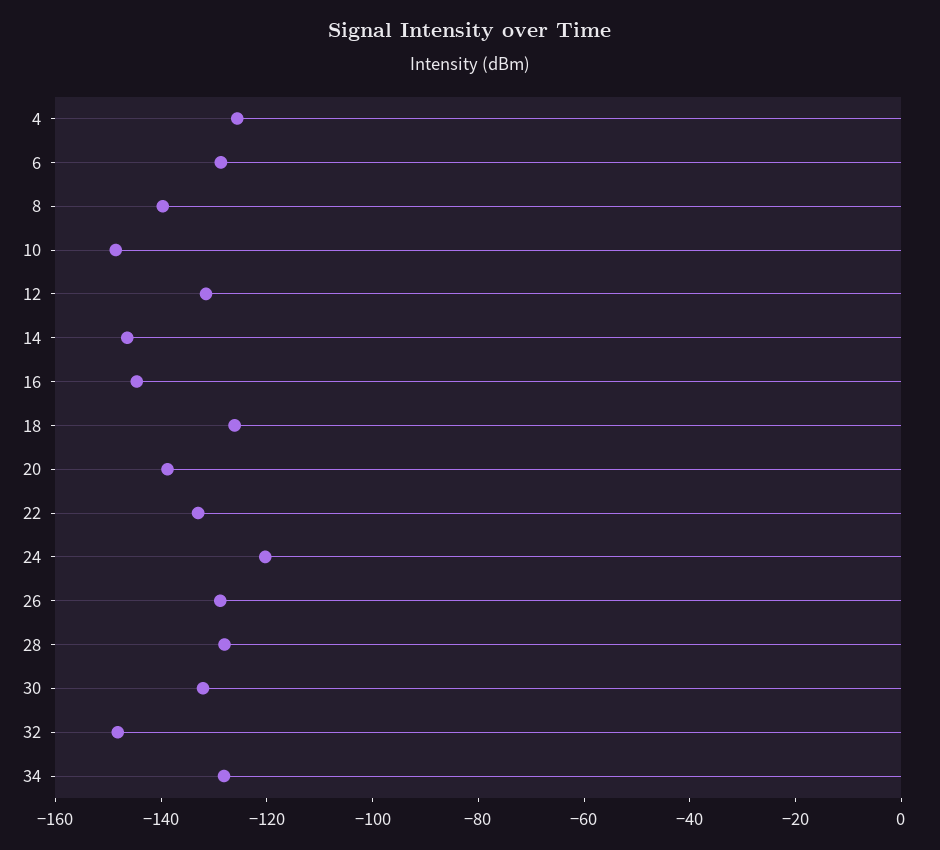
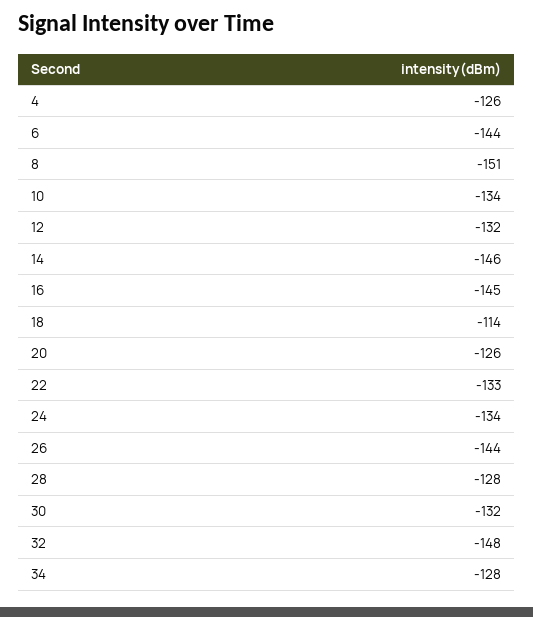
6: -130 -> -144
8: -140 -> -151
10: -150 -> -134
18: -125 -> -114
20: -140 -> -126
24: -120 -> -134
26: -130 -> -144

